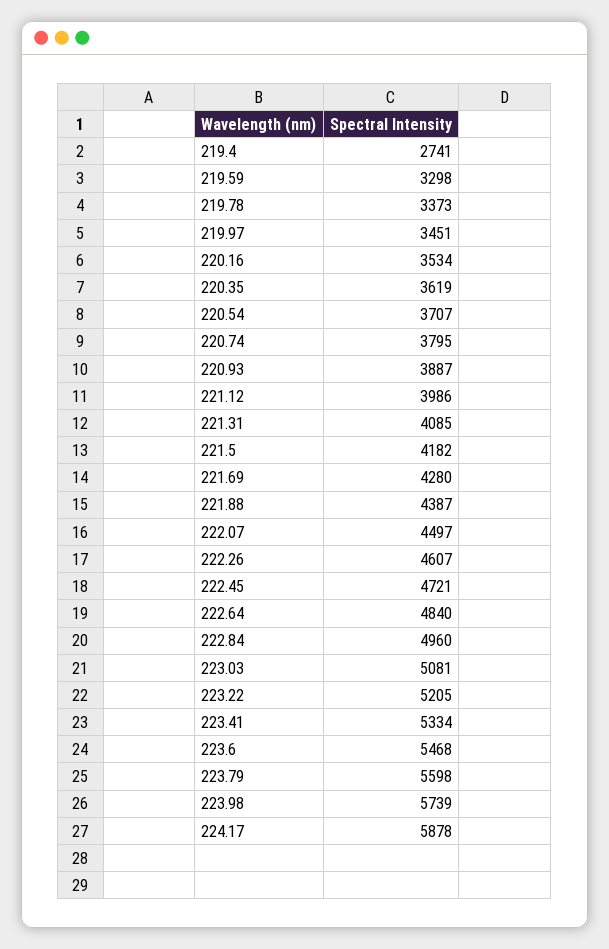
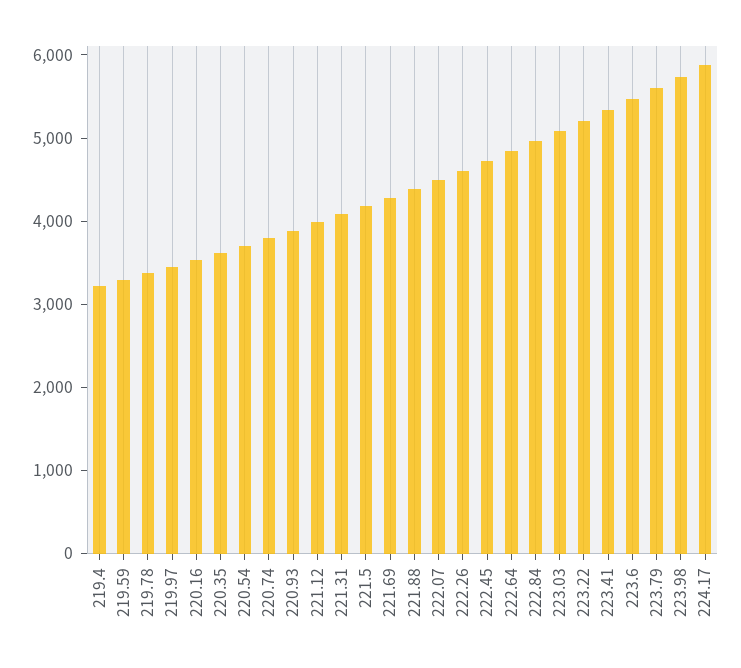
219.4: 2741 -> 3200

